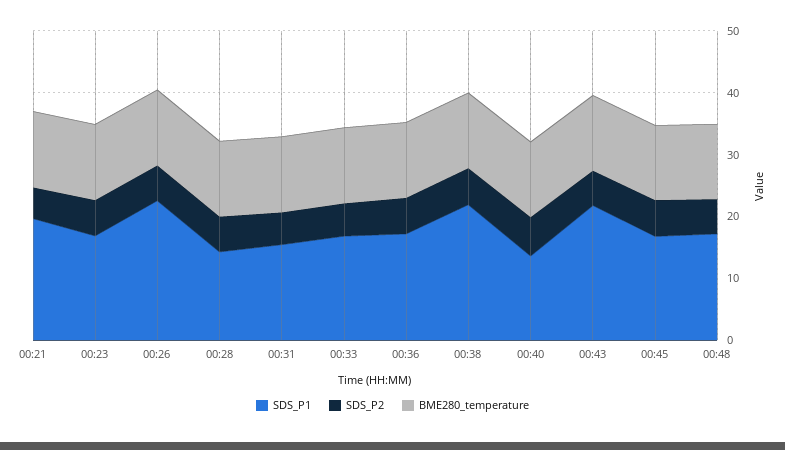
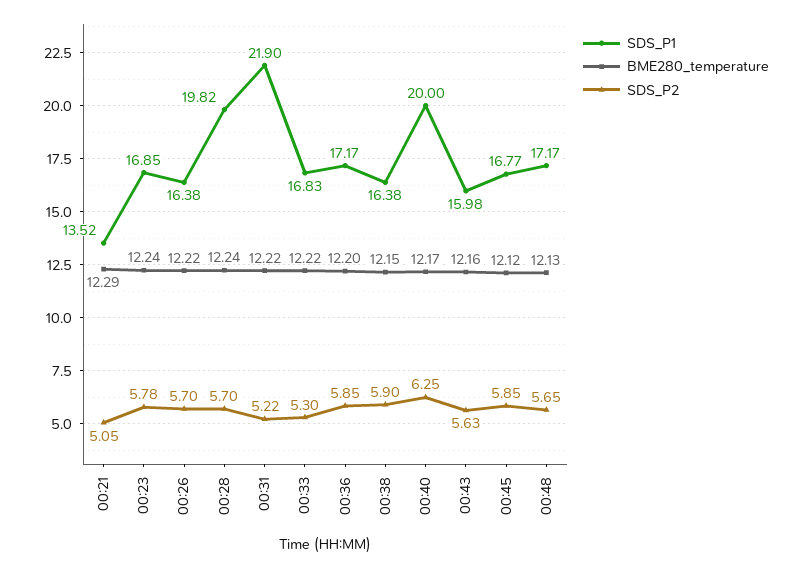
SDS_P1, 00:21: 20 -> 13.52
SDS_P1, 00:26: 22 -> 16.38
SDS_P1, 00:28: 14 -> 19.82
SDS_P1, 00:31: 16 -> 21.9
SDS_P1, 00:38: 22 -> 16.38
SDS_P1, 00:40: 14 -> 20
SDS_P1, 00:43: 22 -> 15.98

